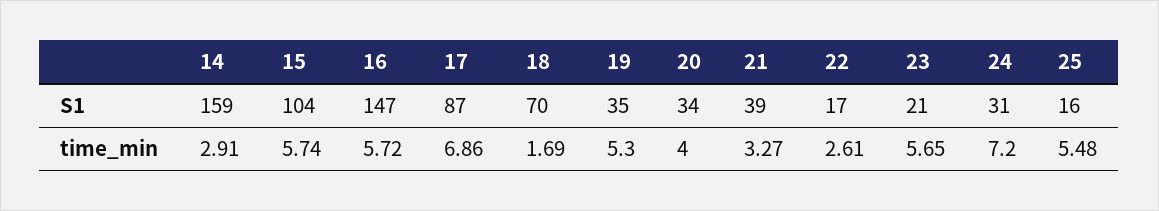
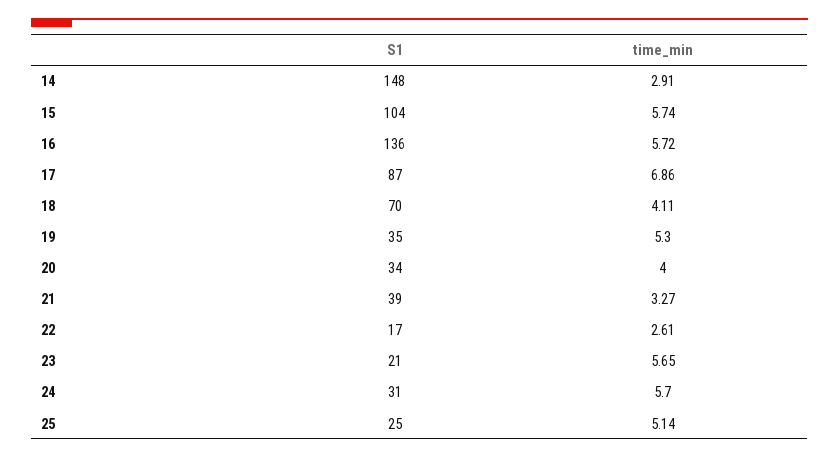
14, S1: 159 -> 148
16, S1: 147 -> 136
25, S1: 16 -> 25
18, time_min: 1.69 -> 4.11
24, time_min: 7.2 -> 5.7
25, time_min: 5.48 -> 5.14

